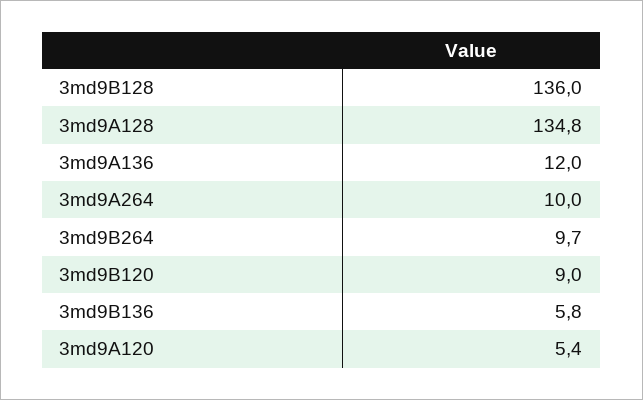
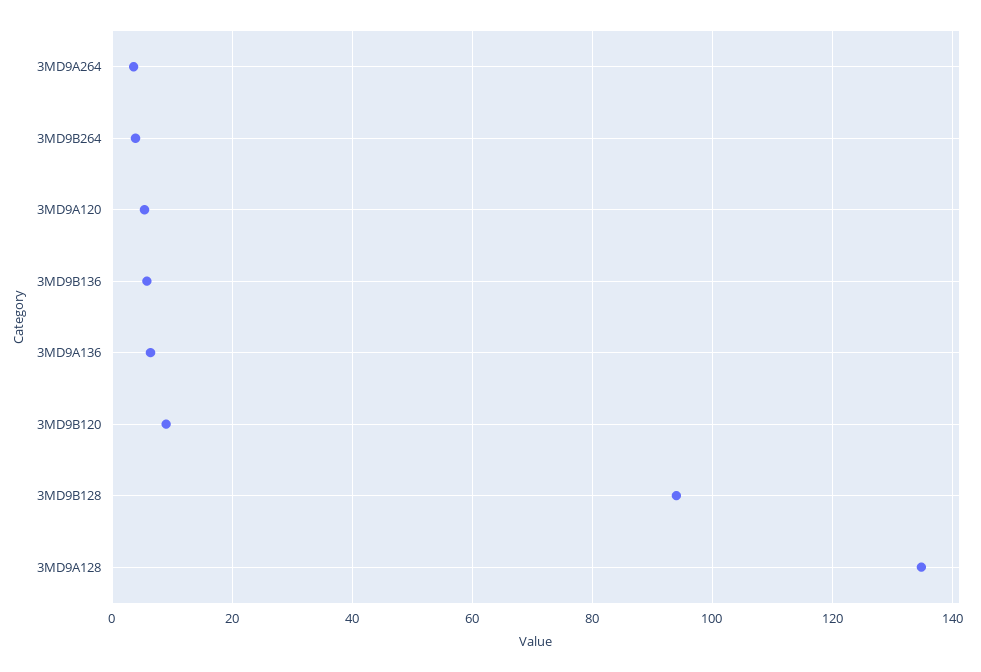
3md9B128: 136 -> 94
3md9A136: 12 -> 6
3md9A264: 10 -> 4
3md9B264: 9.7 -> 4

